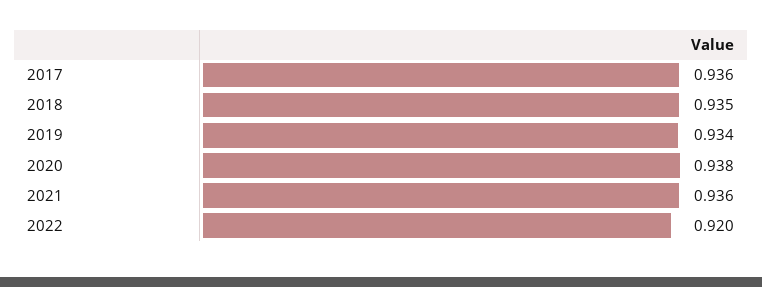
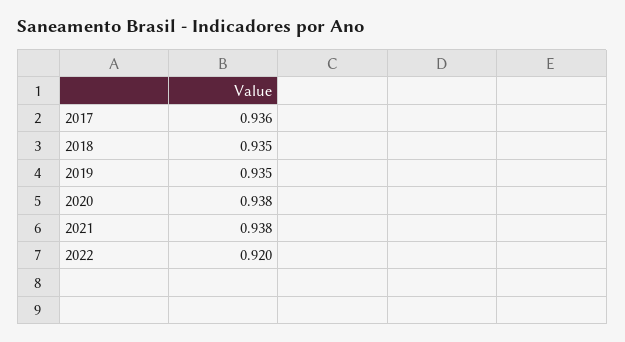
2019: 0.934 -> 0.935
2021: 0.936 -> 0.938

